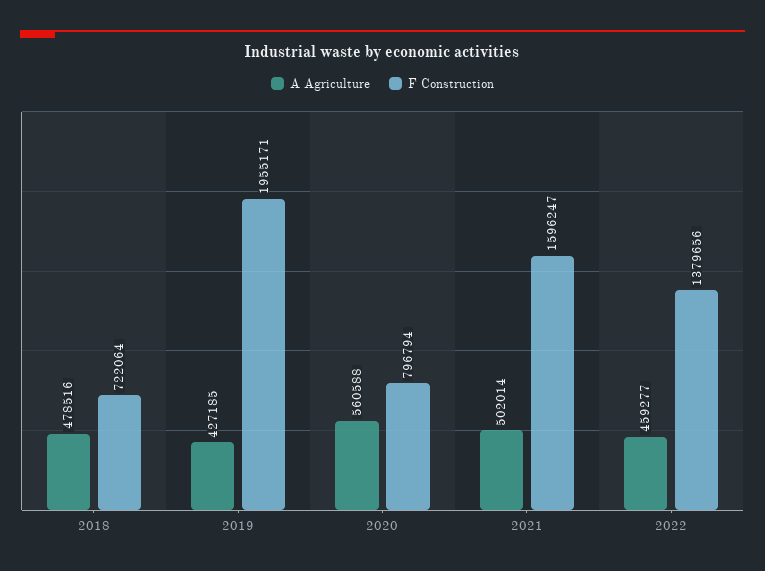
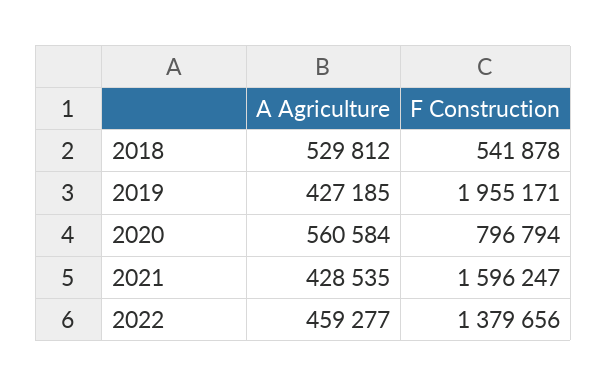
A Agriculture, 2018: 478516 -> 529812
F Construction, 2018: 722064 -> 541878
A Agriculture, 2020: 560588 -> 560584
A Agriculture, 2021: 502014 -> 428535

